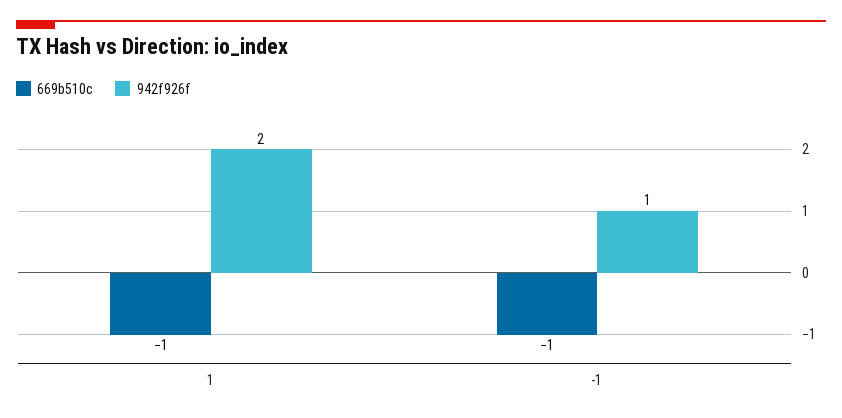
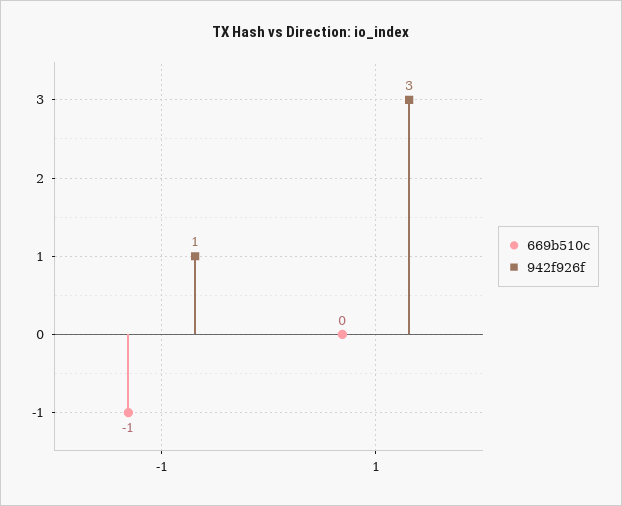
669b510c, 1: -1 -> 0
942f926f, 1: 2 -> 3

